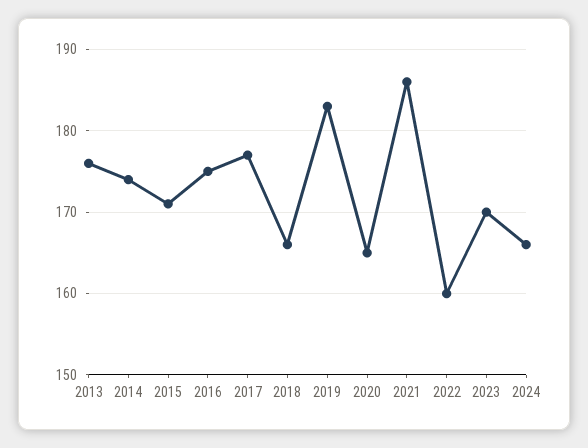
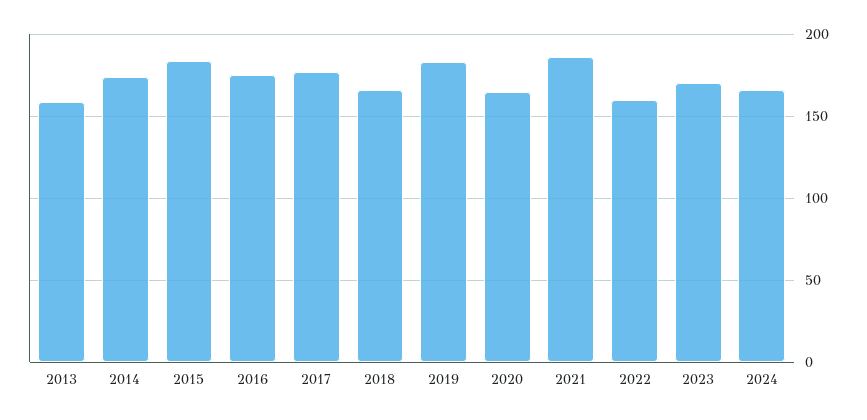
2013: 176 -> 160
2015: 171 -> 185

